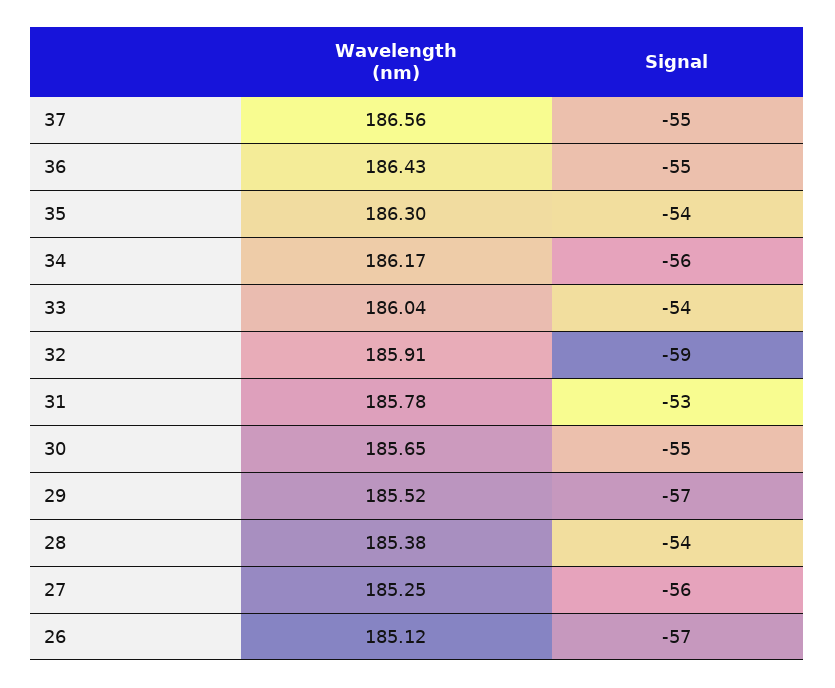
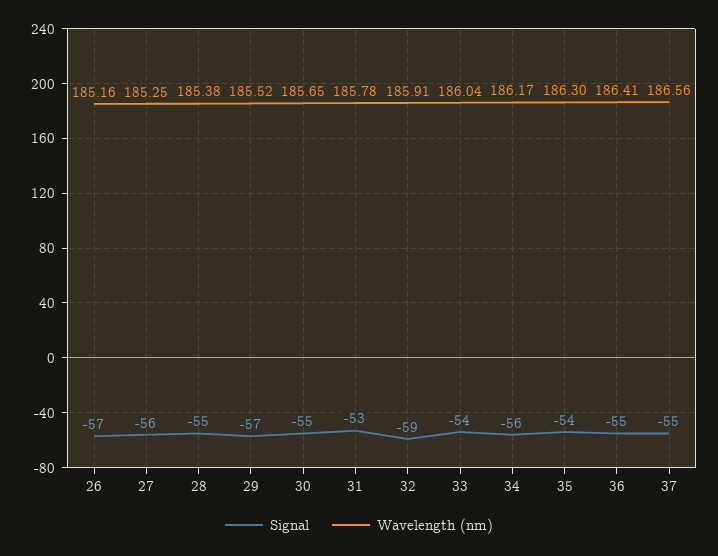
Wavelength (nm), 36: 186.43 -> 186.41
Signal, 28: -54 -> -55
Wavelength (nm), 26: 185.12 -> 185.16

